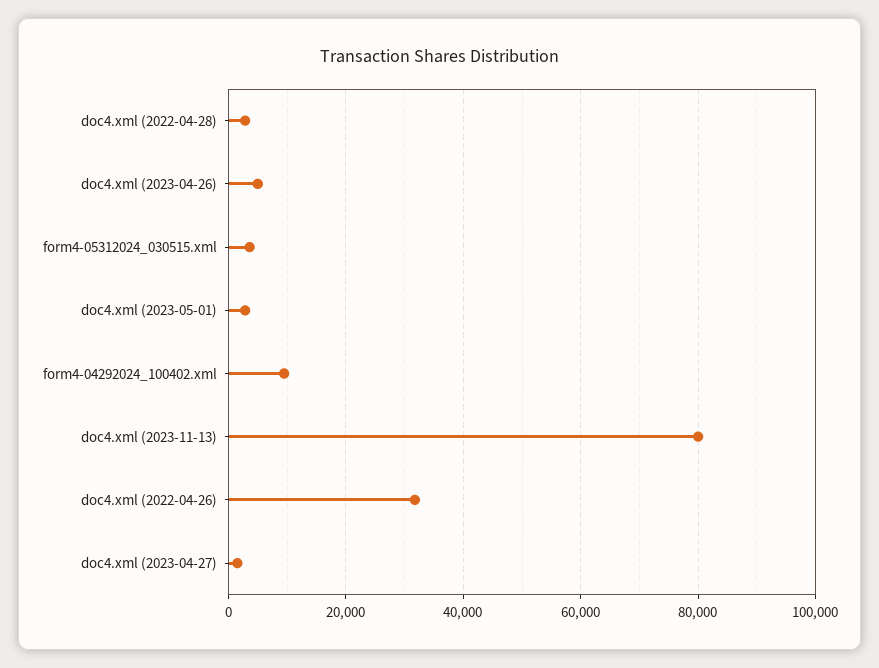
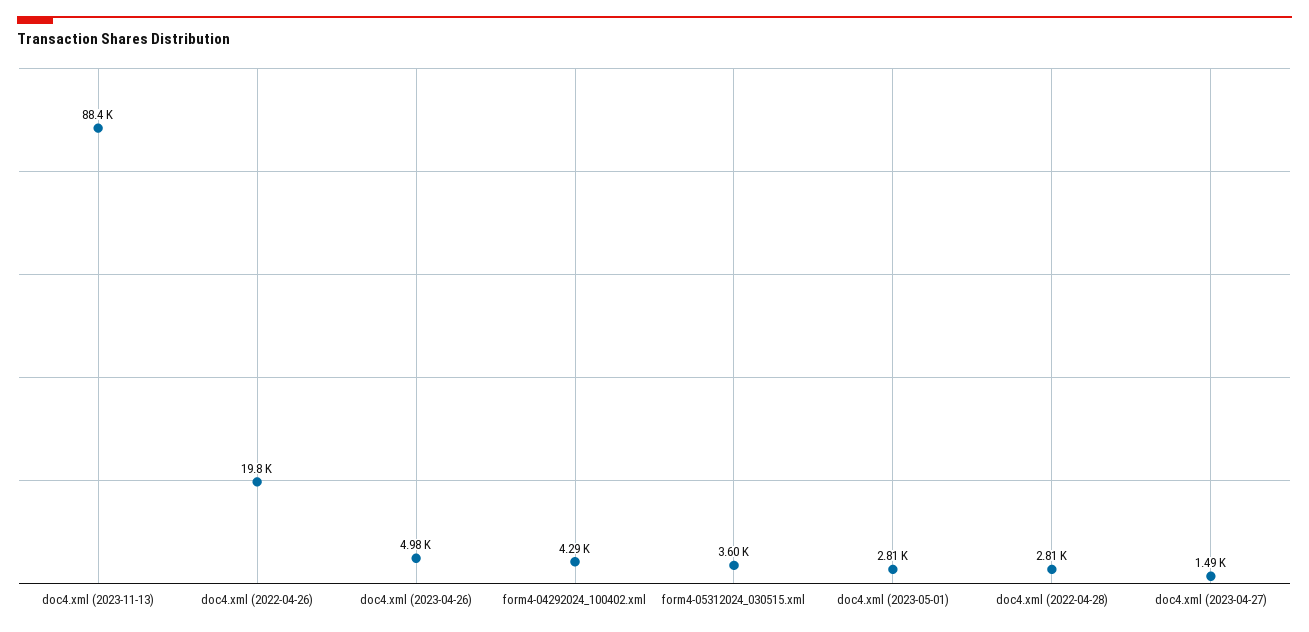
form4-04292024_100402.xml: 10000 -> 4290
doc4.xml (2023-11-13): 80000 -> 88400
doc4.xml (2022-04-26): 32000 -> 19800

